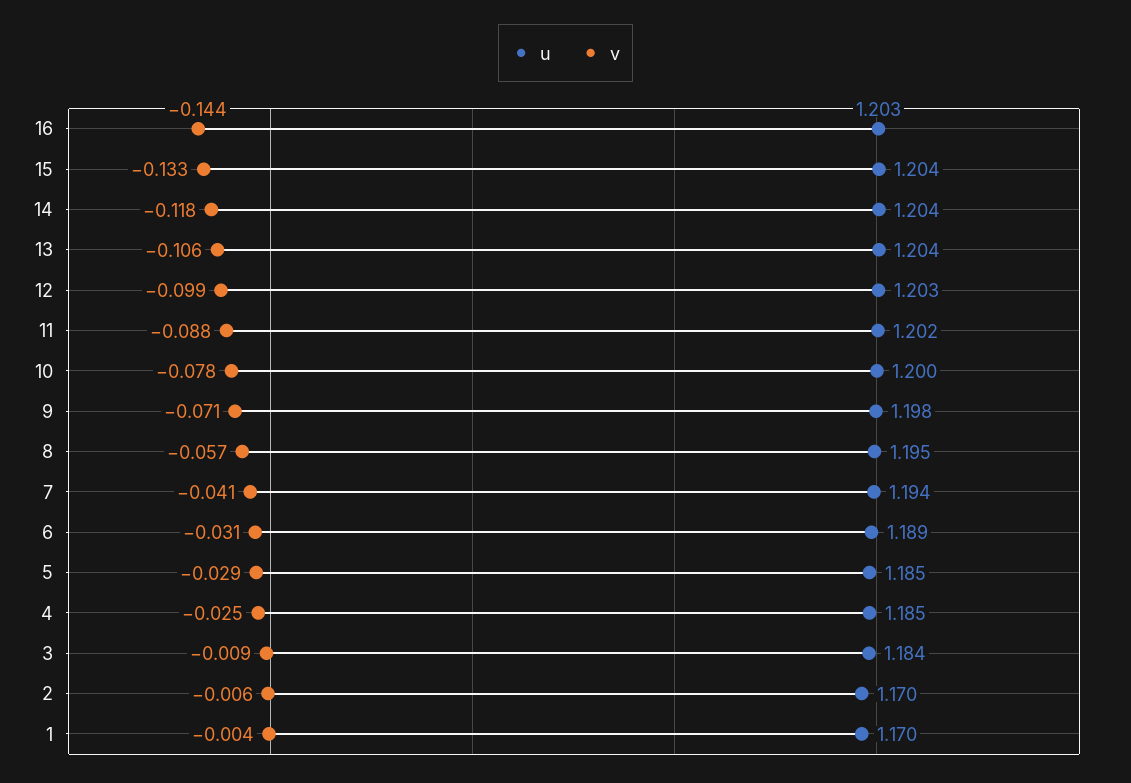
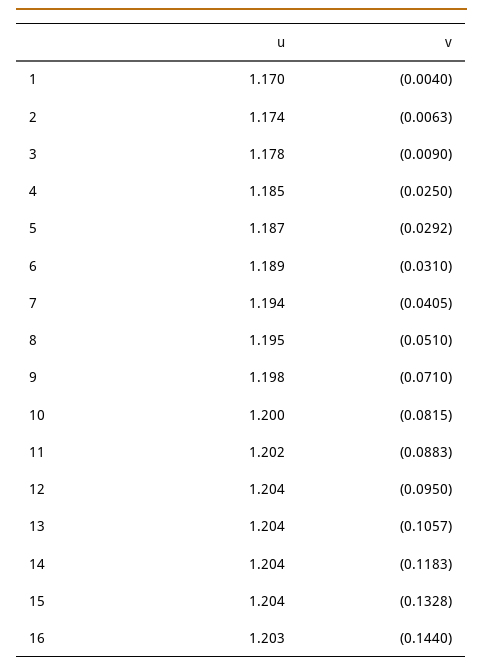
u, 12: 1.203 -> 1.204
v, 12: -0.099 -> -0.095
v, 10: -0.078 -> -0.0815
v, 8: -0.057 -> -0.051
u, 5: 1.185 -> 1.187
u, 3: 1.184 -> 1.178
u, 2: 1.17 -> 1.174

